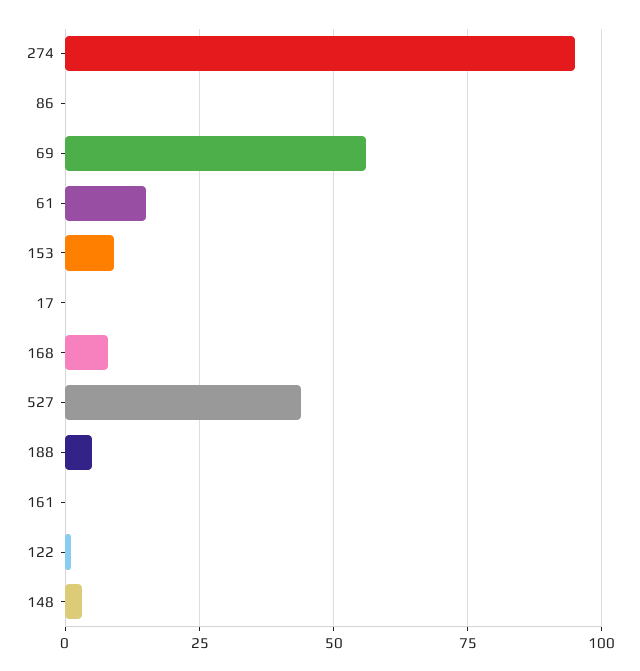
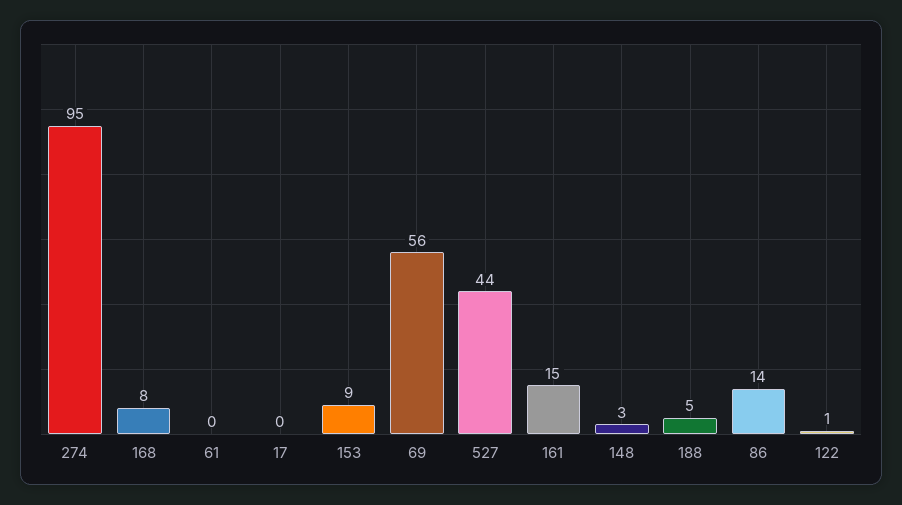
86: 0 -> 14
61: 15 -> 0
161: 0 -> 15

